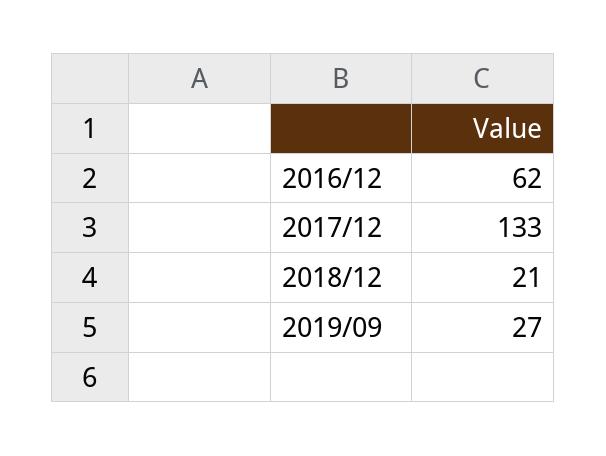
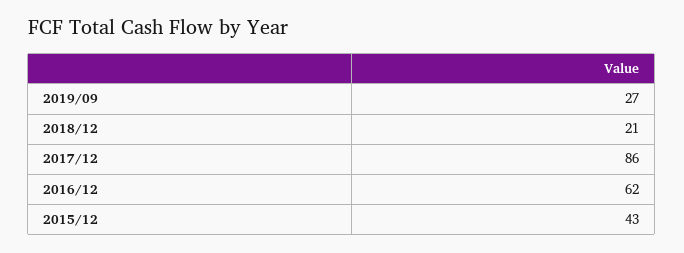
2017/12: 133 -> 86
2015/12: none -> 43

